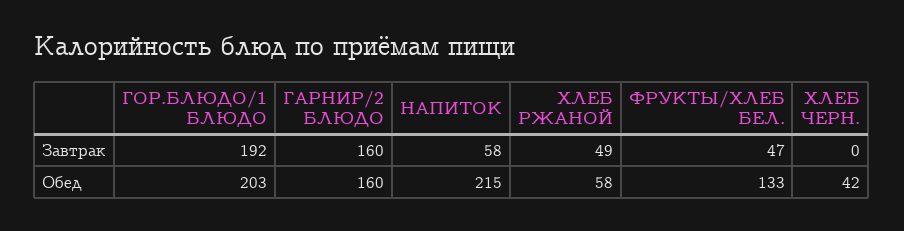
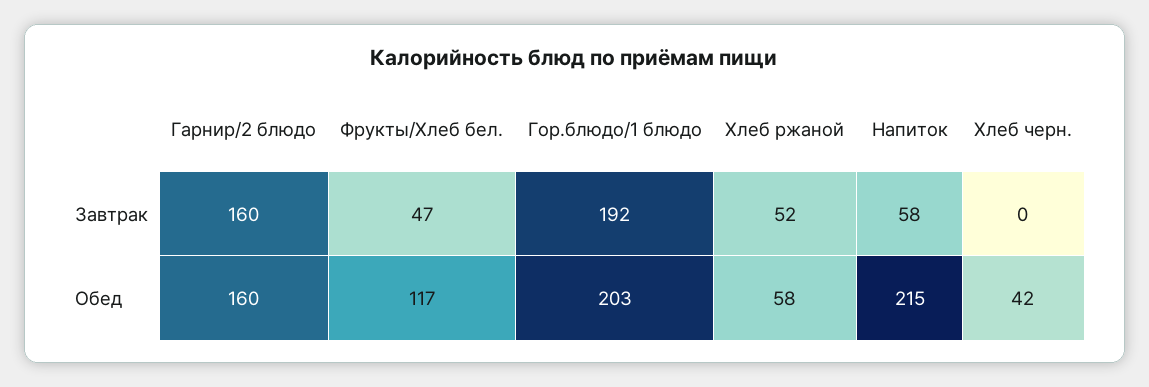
ХЛЕБ РЖАНОЙ, Завтрак: 49 -> 52
ФРУКТЫ/ХЛЕБ БЕЛ., Обед: 133 -> 117

